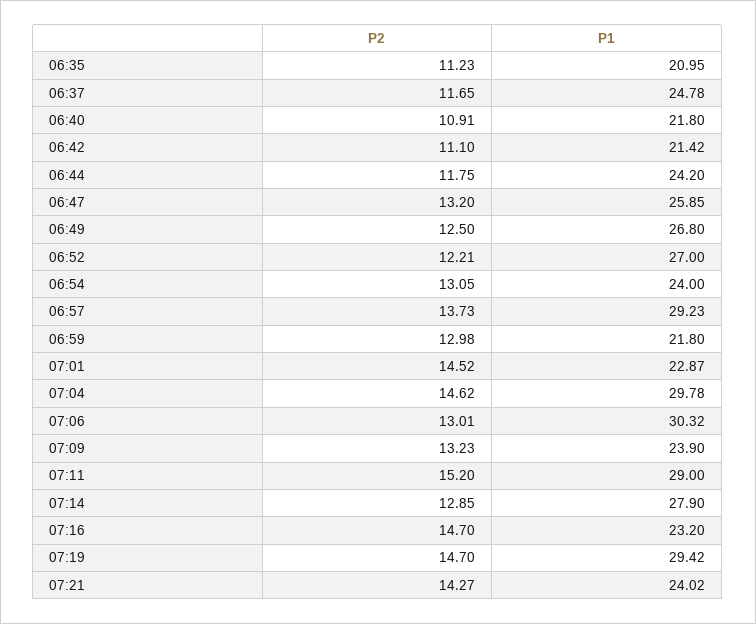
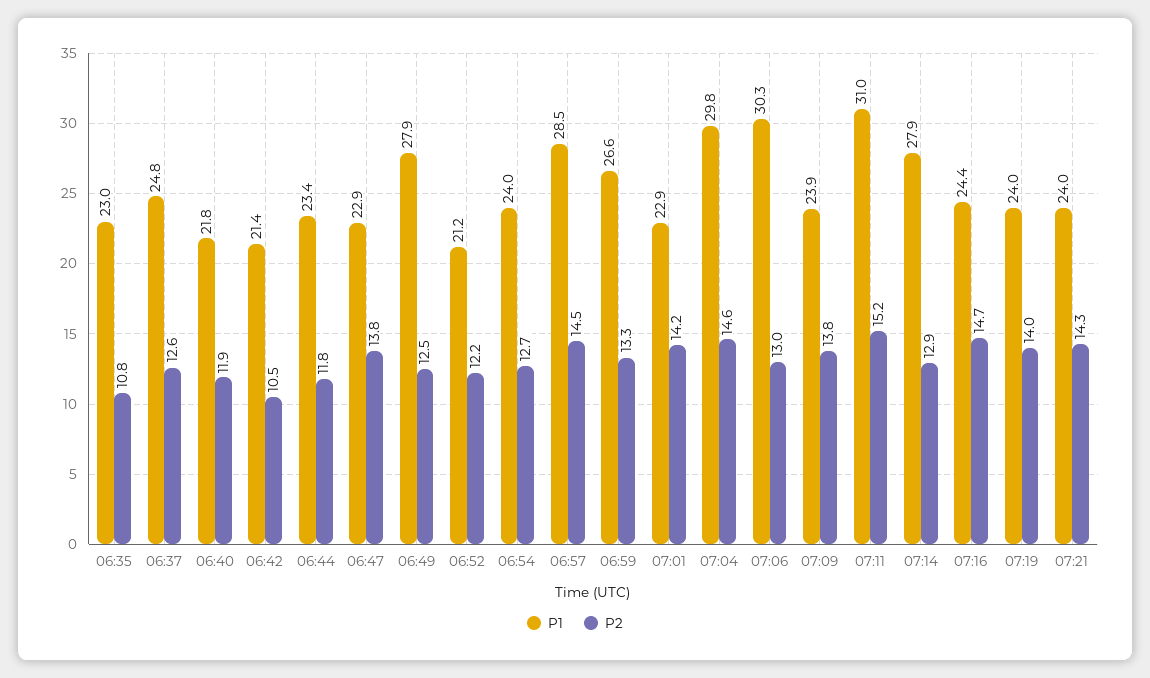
P2, 06:35: 11.23 -> 10.8
P1, 06:35: 20.95 -> 23
P2, 06:37: 11.65 -> 12.6
P2, 06:40: 10.91 -> 11.9
P2, 06:42: 11.1 -> 10.5
P1, 06:44: 24.2 -> 23.4
P2, 06:47: 13.2 -> 13.8
P1, 06:47: 25.85 -> 22.9
P1, 06:49: 26.8 -> 27.9
P1, 06:52: 27 -> 21.2
P2, 06:54: 13.05 -> 12.7
P2, 06:57: 13.73 -> 14.5
P1, 06:57: 29.23 -> 28.5
P2, 06:59: 12.98 -> 13.3
P1, 06:59: 21.8 -> 26.6
P2, 07:01: 14.52 -> 14.2
P2, 07:09: 13.23 -> 13.8
P1, 07:11: 29 -> 31
P1, 07:16: 23.2 -> 24.4
P2, 07:19: 14.7 -> 14
P1, 07:19: 29.42 -> 24

